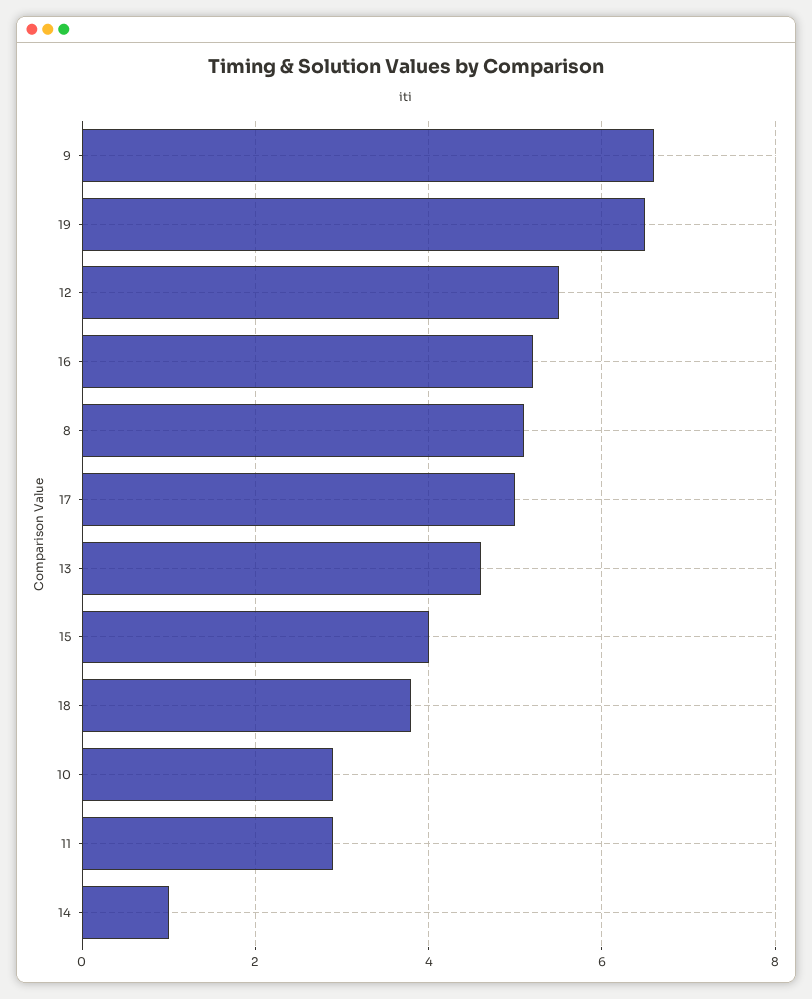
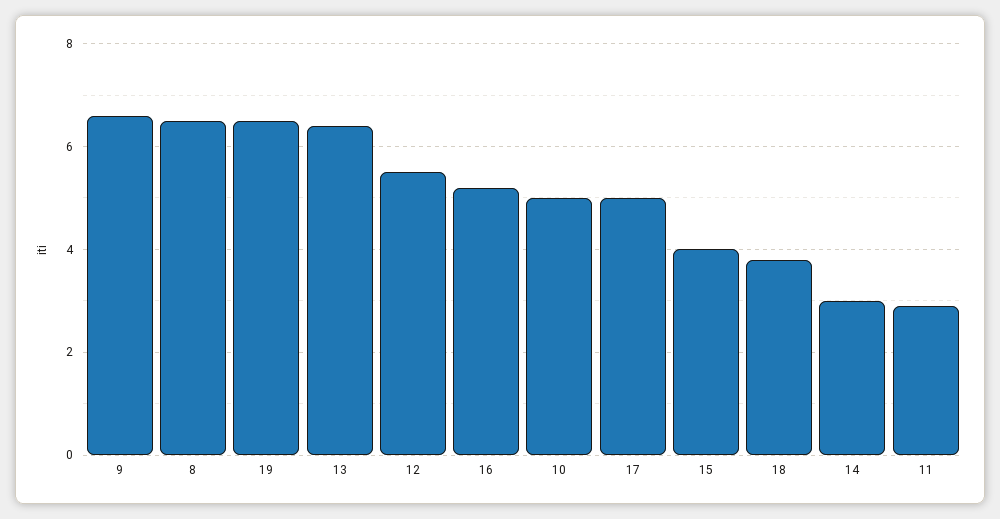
8: 5 -> 6.5
13: 4.5 -> 6.5
10: 3 -> 5
14: 1 -> 3

